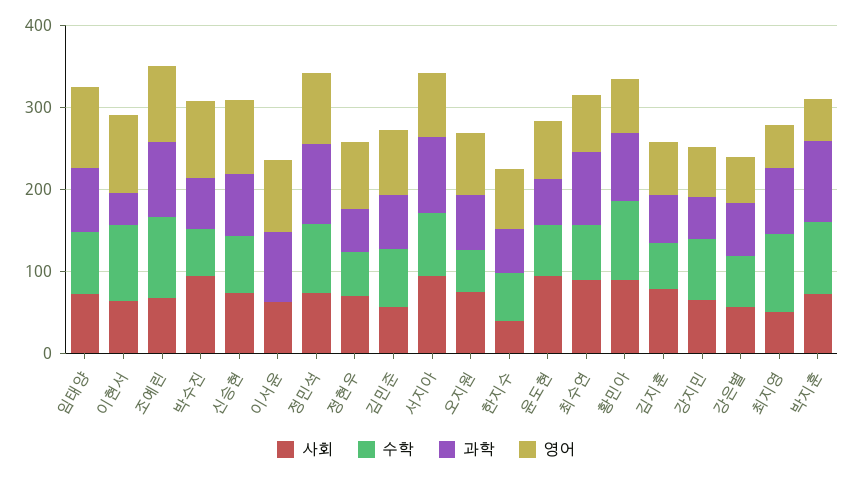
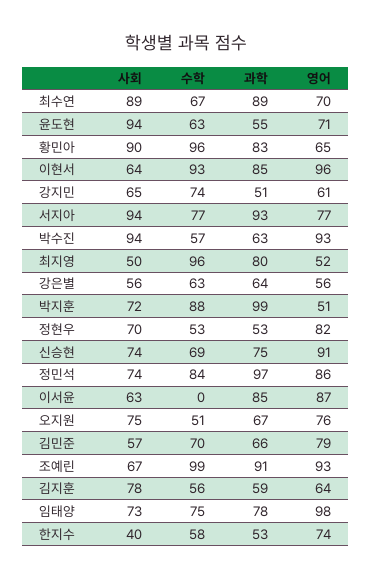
과학, 이현서: 40 -> 85

